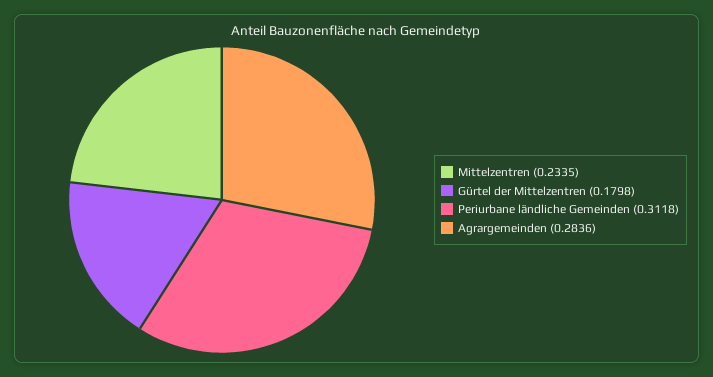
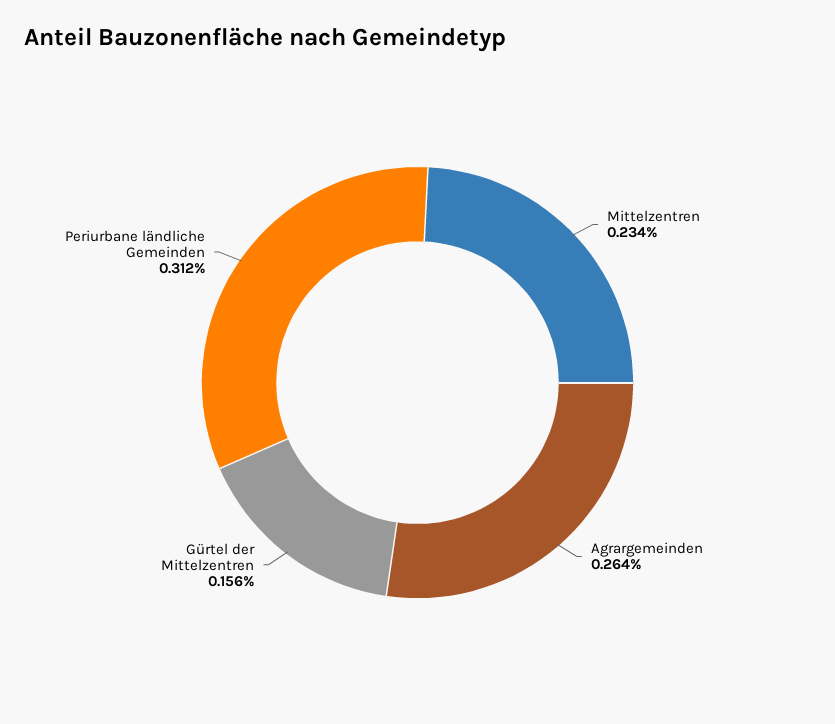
Gürtel der Mittelzentren: 0.1798 -> 0.156
Agrargemeinden: 0.2836 -> 0.264

